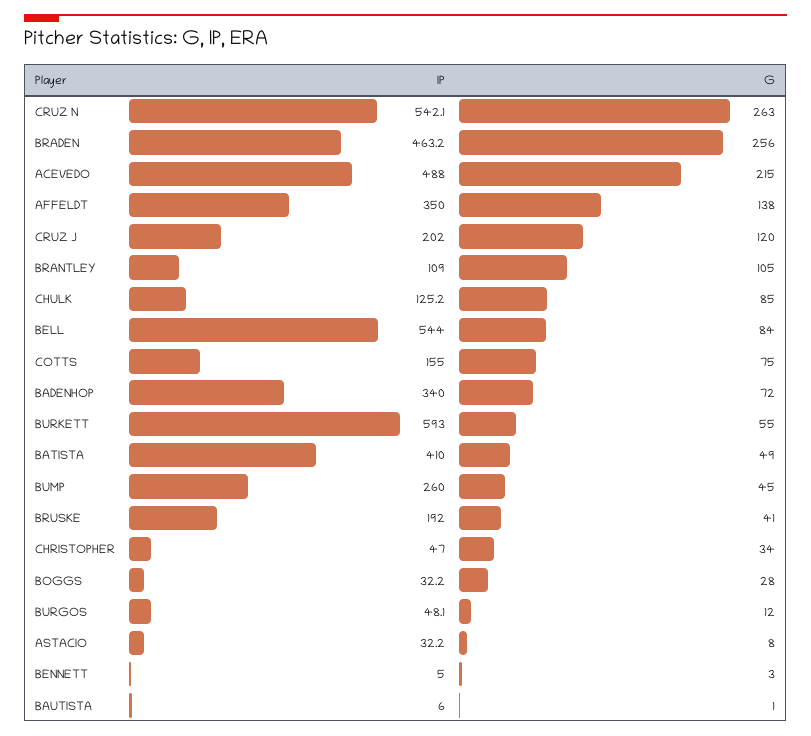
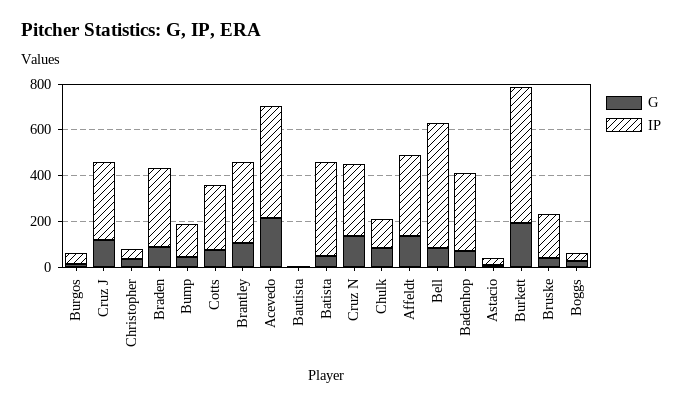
IP, CRUZ N: 542.1 -> 300
G, CRUZ N: 263 -> 150
IP, BRADEN: 463.2 -> 350
G, BRADEN: 256 -> 100
IP, CRUZ J: 202 -> 350
IP, BRANTLEY: 109 -> 350
IP, COTTS: 155 -> 300
G, BURKETT: 55 -> 200
IP, BUMP: 260 -> 150
IP, BENNETT: 5 -> none
G, BENNETT: 3 -> none

